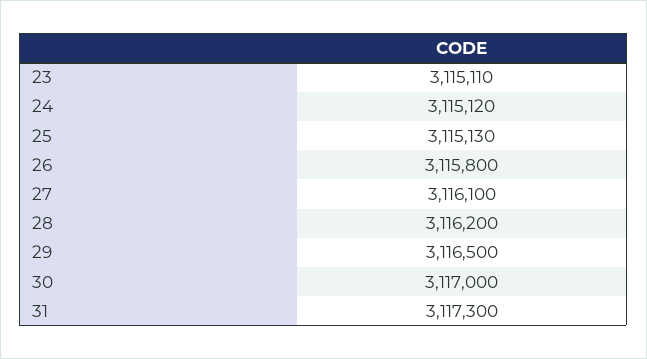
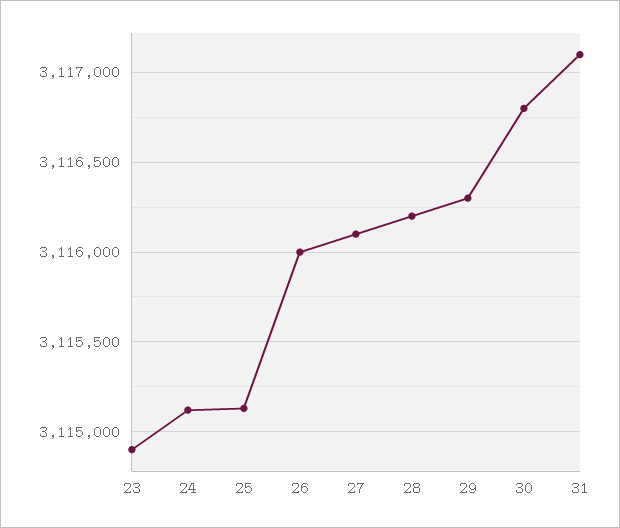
23: 3115110 -> 3114900
26: 3115800 -> 3116000
29: 3116500 -> 3116300
30: 3117000 -> 3116800
31: 3117300 -> 3117100

